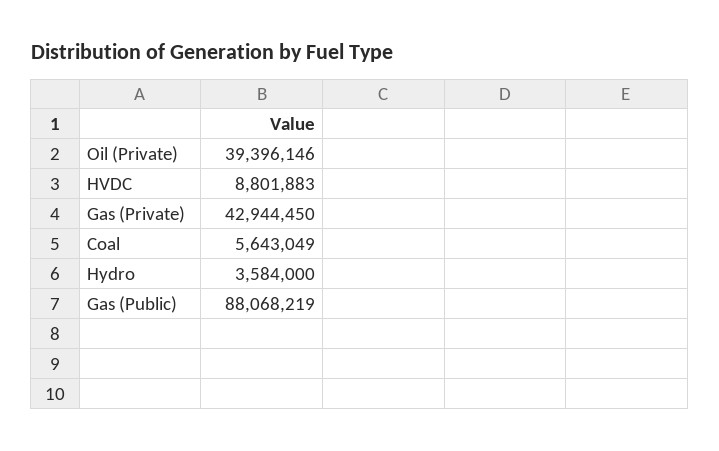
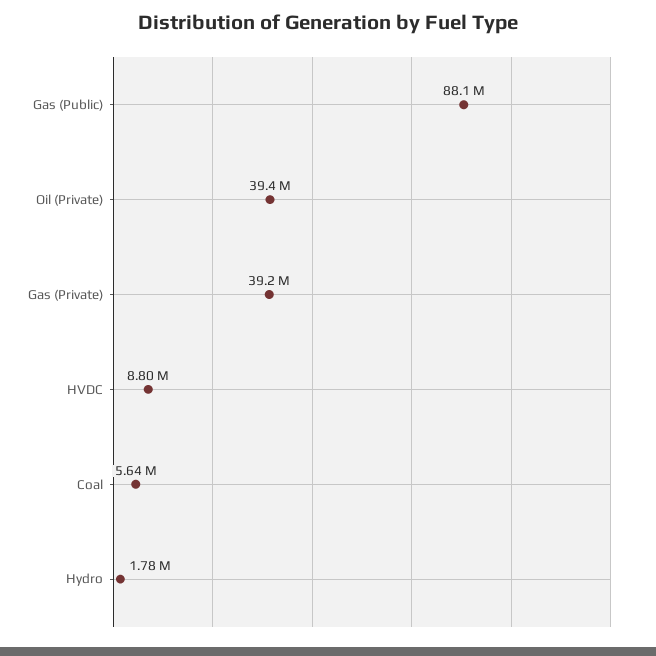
Gas (Private): 42944450 -> 39200000
Hydro: 3584000 -> 1780000

